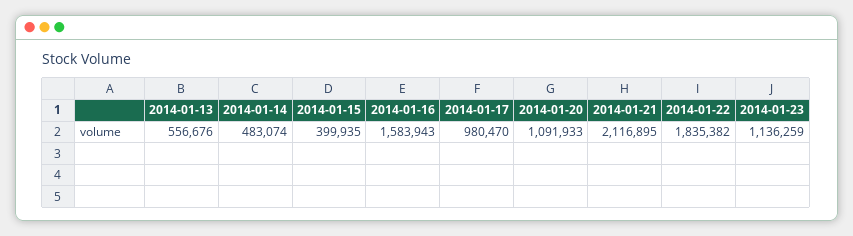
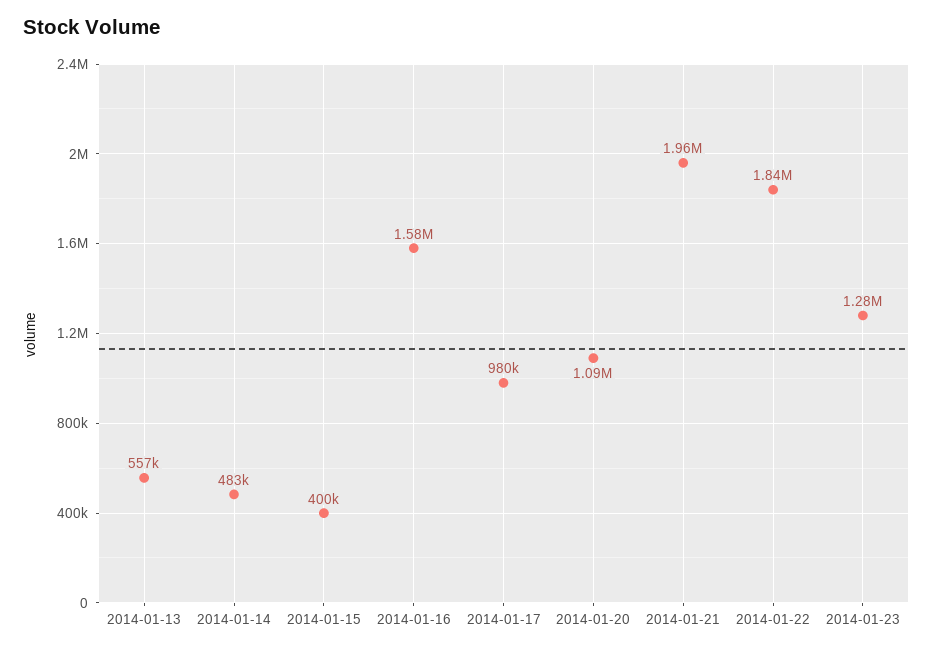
2014-01-21: 2116895 -> 1960000
2014-01-23: 1136259 -> 1280000

